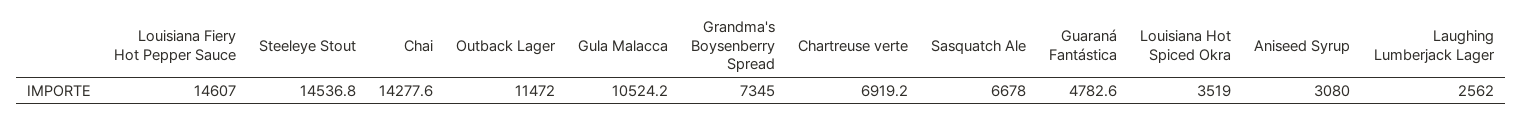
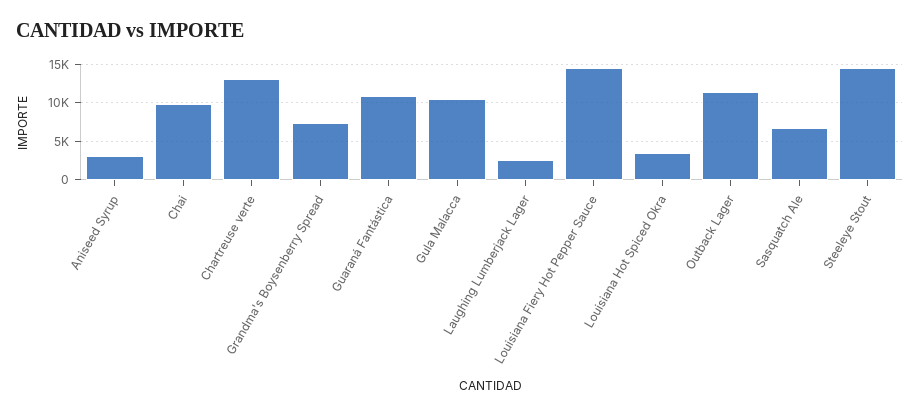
Chai: 14277.6 -> 10000
Chartreuse verte: 6919.2 -> 13000
Guaraná Fantástica: 4782.6 -> 11000

